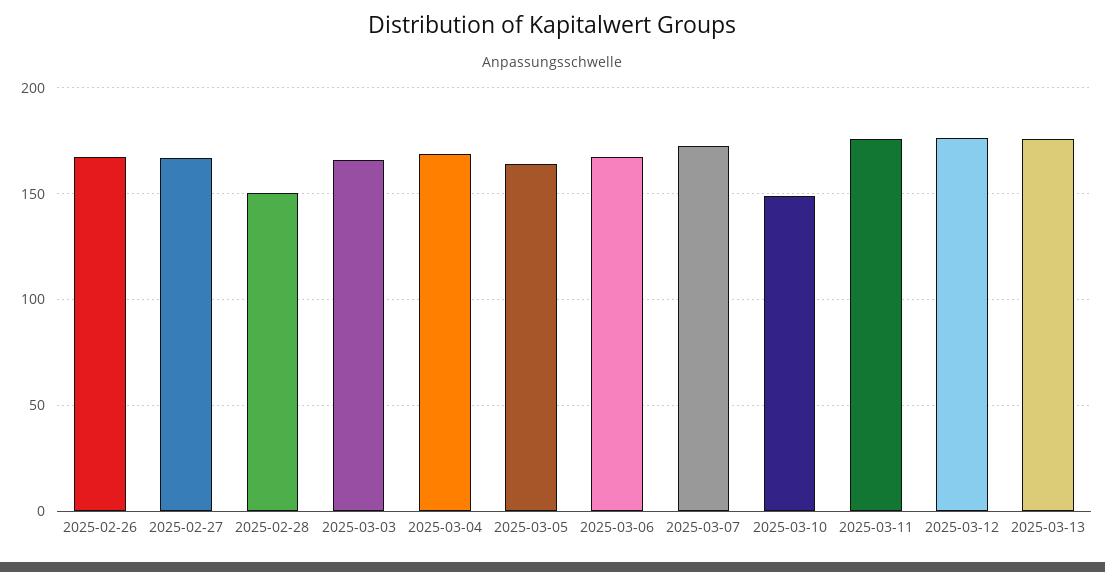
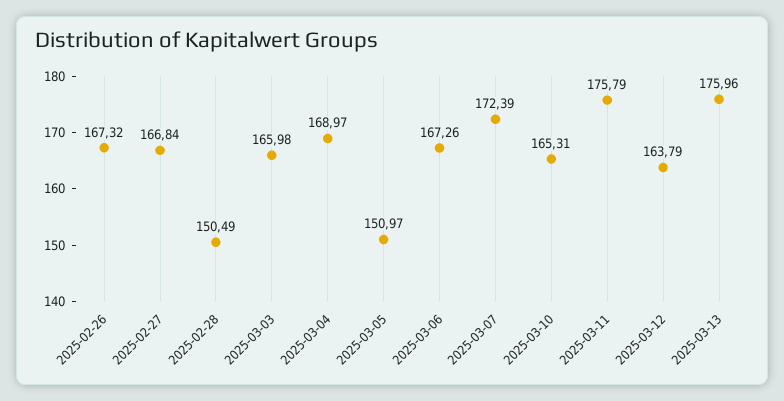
2025-03-05: 165 -> 150.97
2025-03-10: 150 -> 165.31
2025-03-12: 175 -> 163.79

